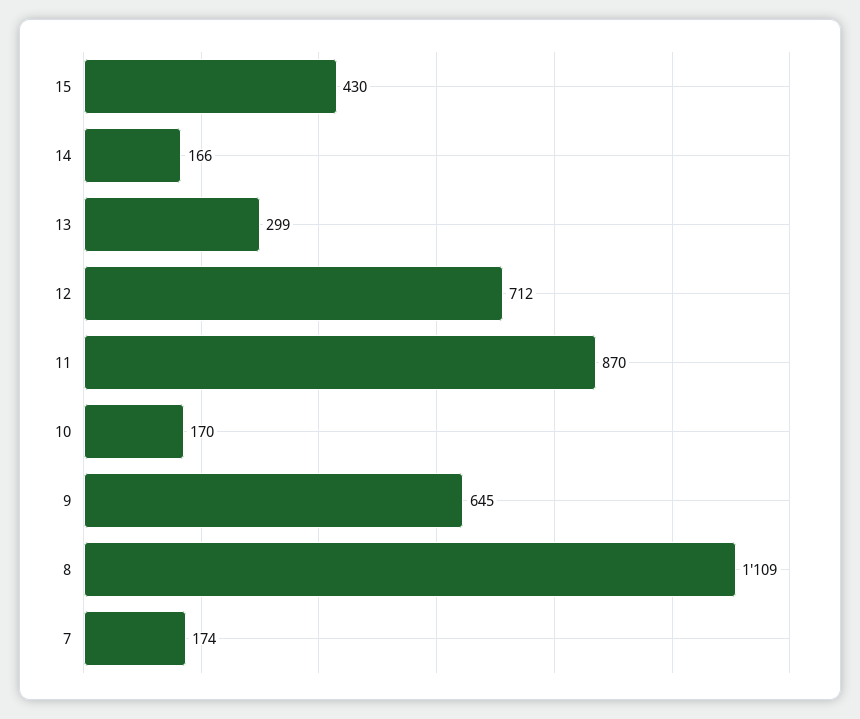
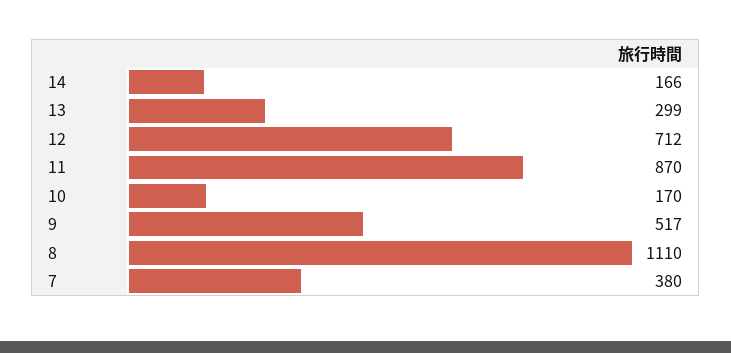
15: 430 -> none
9: 645 -> 517
8: 1109 -> 1110
7: 174 -> 380

